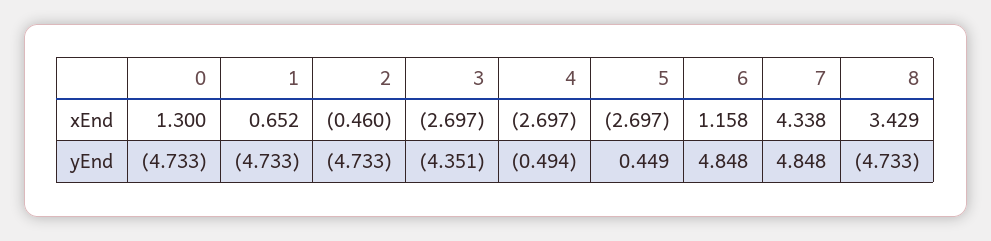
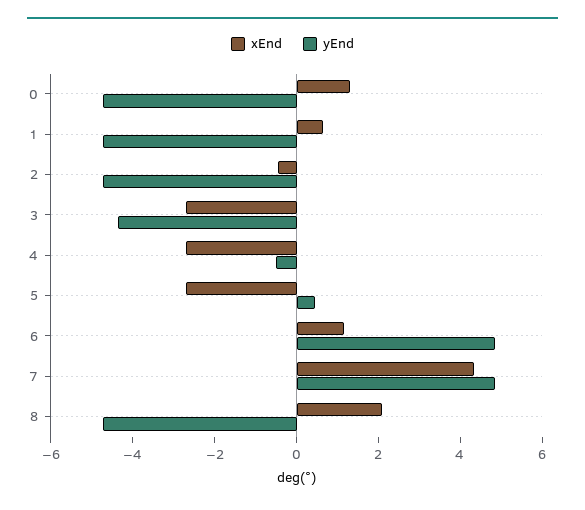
xEnd, 8: 3.429 -> 2

